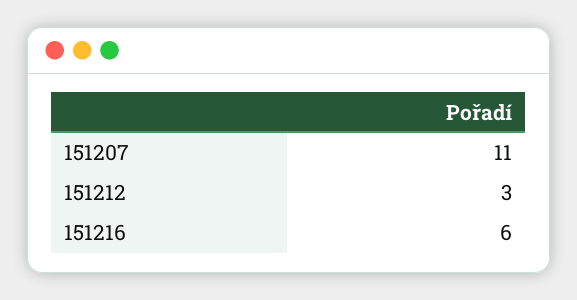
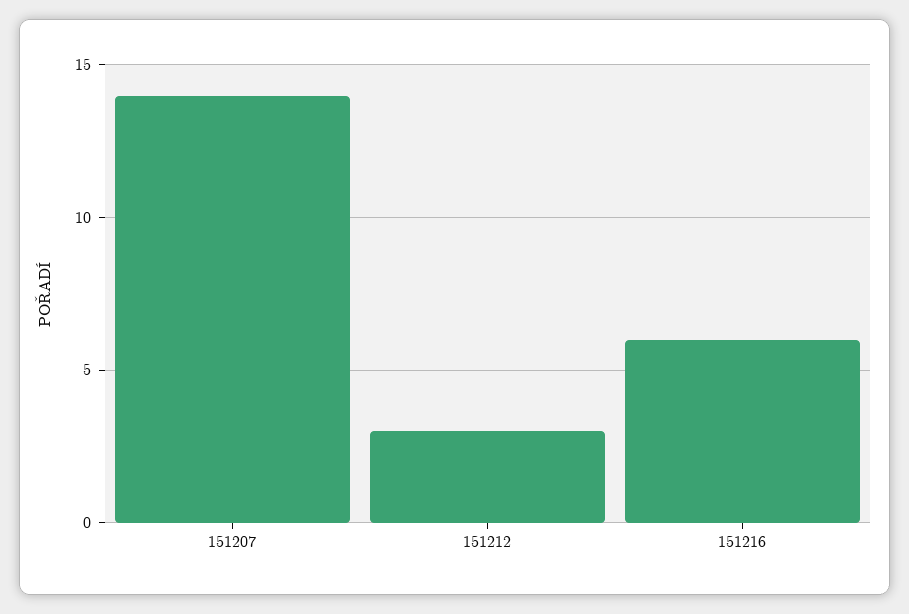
151207: 11 -> 14

